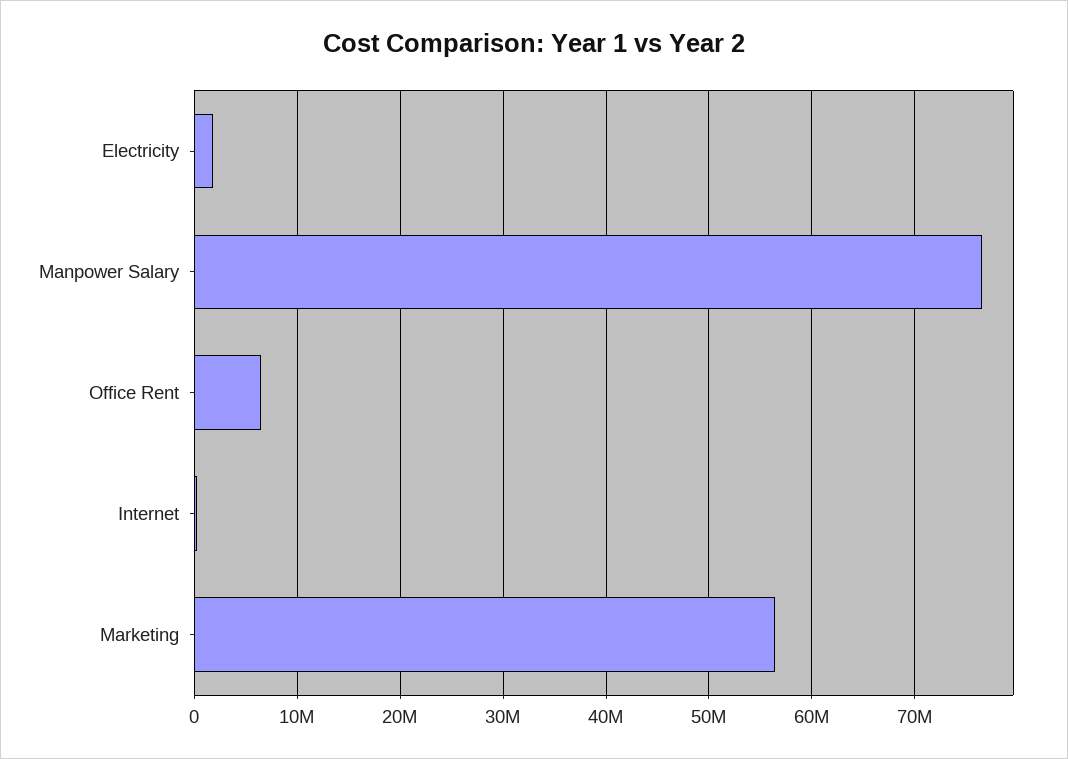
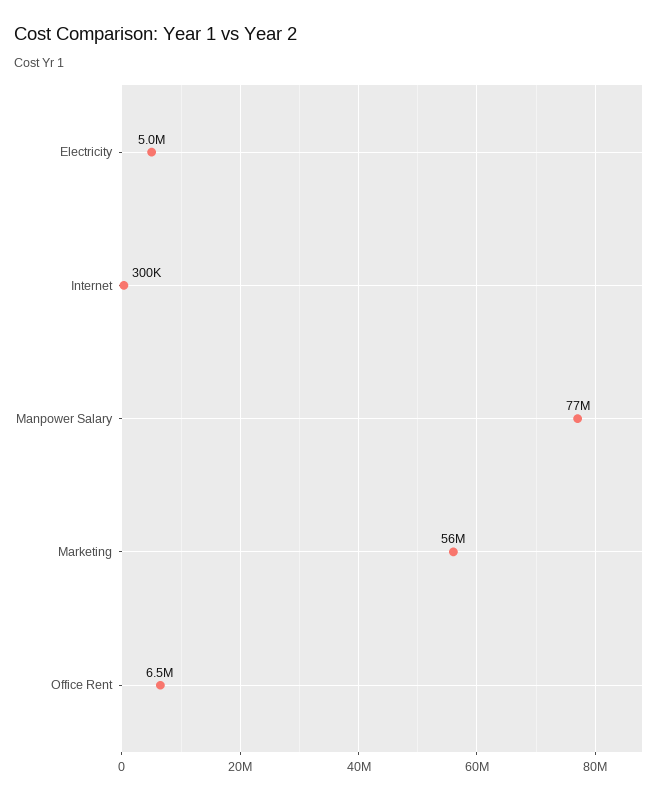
Electricity: 2000000 -> 5000000

